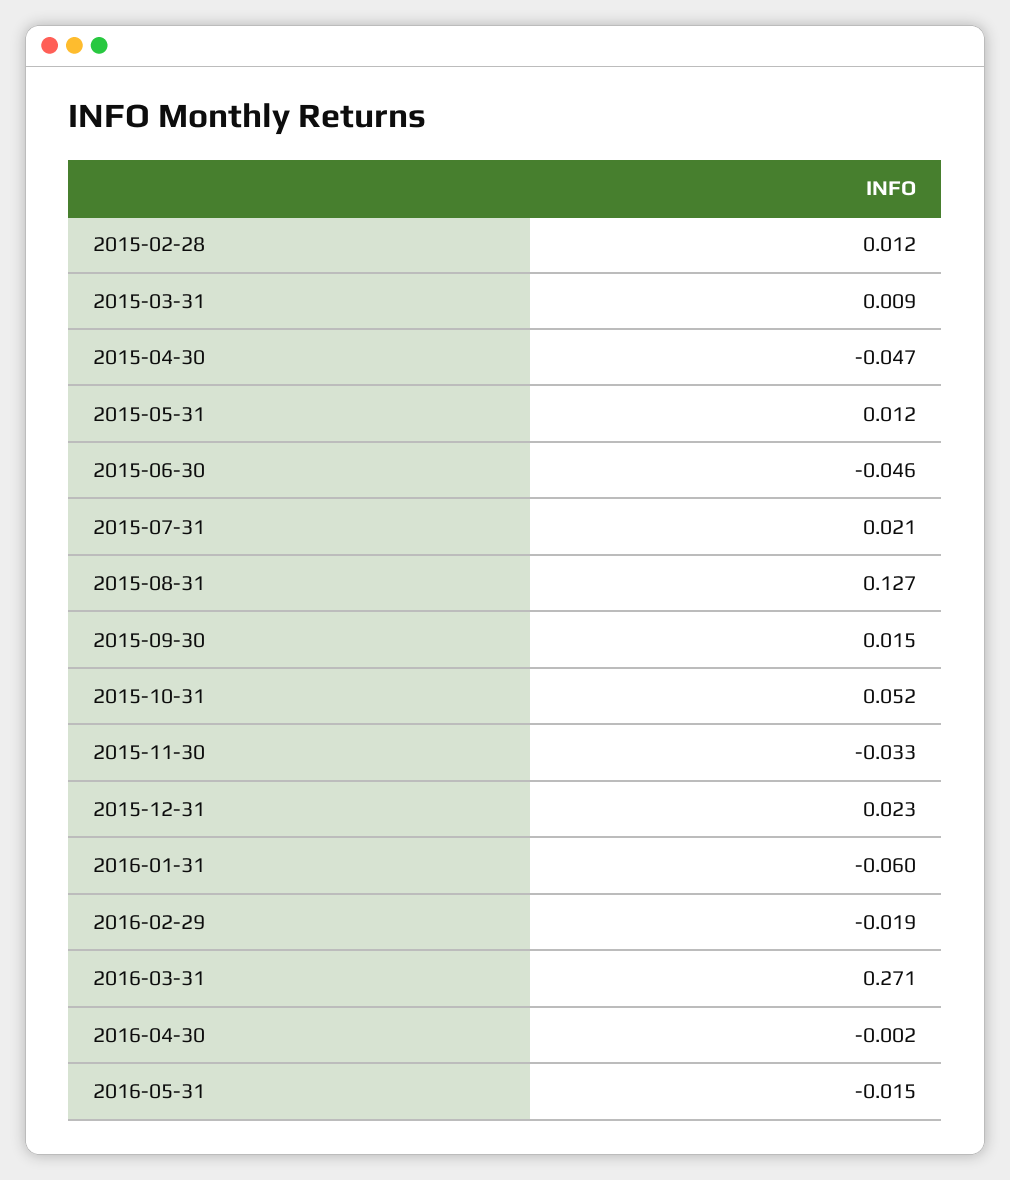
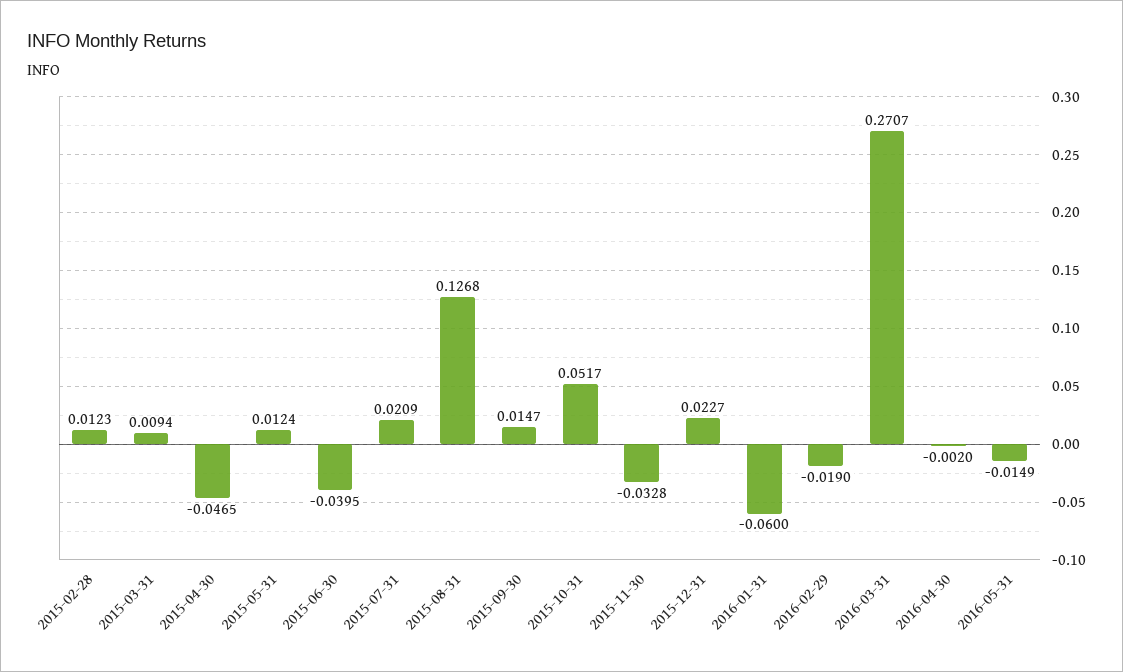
2015-06-30: -0.046 -> -0.0395

